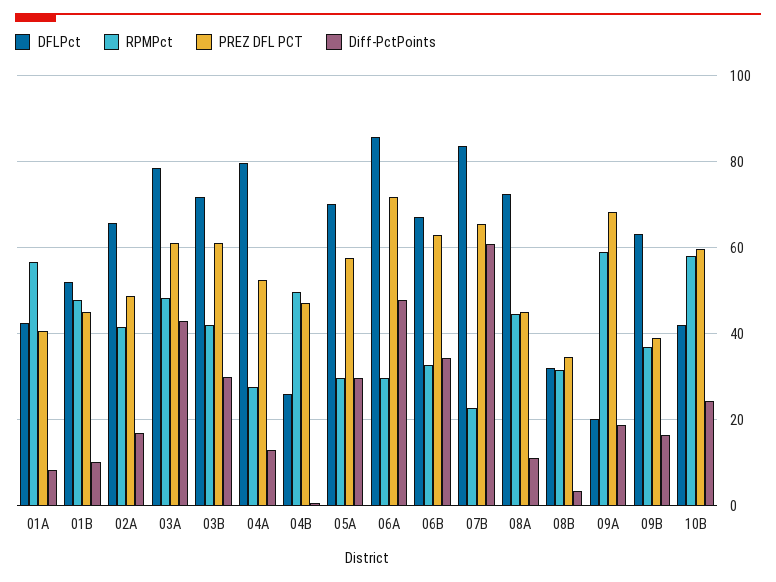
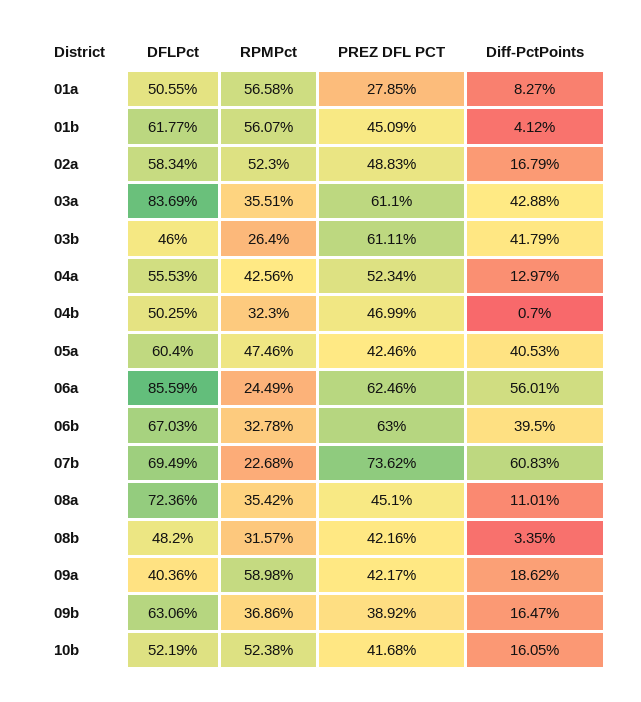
DFLPct, 01A: 42 -> 50.55
PREZ DFL PCT, 01A: 40 -> 27.85
DFLPct, 01B: 52 -> 61.77
RPMPct, 01B: 48 -> 56.07
Diff-PctPoints, 01B: 10 -> 4.12
DFLPct, 02A: 66 -> 58.34
RPMPct, 02A: 42 -> 52.3
DFLPct, 03A: 78 -> 83.69
RPMPct, 03A: 48 -> 35.51
DFLPct, 03B: 72 -> 46
RPMPct, 03B: 42 -> 26.4
Diff-PctPoints, 03B: 30 -> 41.79
DFLPct, 04A: 80 -> 55.53
RPMPct, 04A: 28 -> 42.56
DFLPct, 04B: 26 -> 50.25
RPMPct, 04B: 50 -> 32.3
DFLPct, 05A: 70 -> 60.4
RPMPct, 05A: 30 -> 47.46
PREZ DFL PCT, 05A: 58 -> 42.46
Diff-PctPoints, 05A: 30 -> 40.53
RPMPct, 06A: 30 -> 24.49
PREZ DFL PCT, 06A: 72 -> 62.46
Diff-PctPoints, 06A: 48 -> 56.01
Diff-PctPoints, 06B: 34 -> 39.5
DFLPct, 07B: 84 -> 69.49
PREZ DFL PCT, 07B: 66 -> 73.62
RPMPct, 08A: 44 -> 35.42
DFLPct, 08B: 32 -> 48.2
PREZ DFL PCT, 08B: 34 -> 42.16
DFLPct, 09A: 20 -> 40.36
PREZ DFL PCT, 09A: 68 -> 42.17
DFLPct, 10B: 42 -> 52.19
RPMPct, 10B: 58 -> 52.38
PREZ DFL PCT, 10B: 60 -> 41.68
Diff-PctPoints, 10B: 24 -> 16.05

